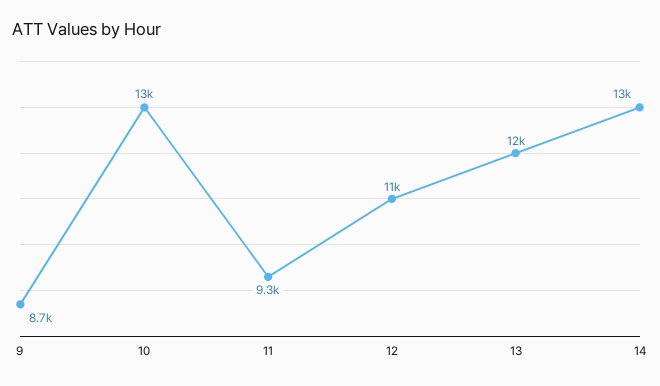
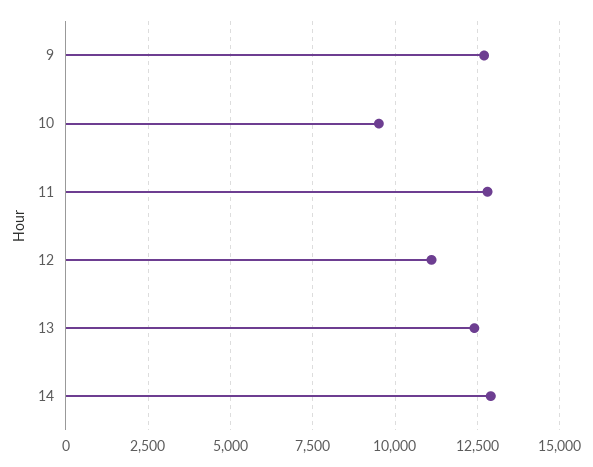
9: 8700 -> 12750
10: 13000 -> 9500
11: 9300 -> 12750

